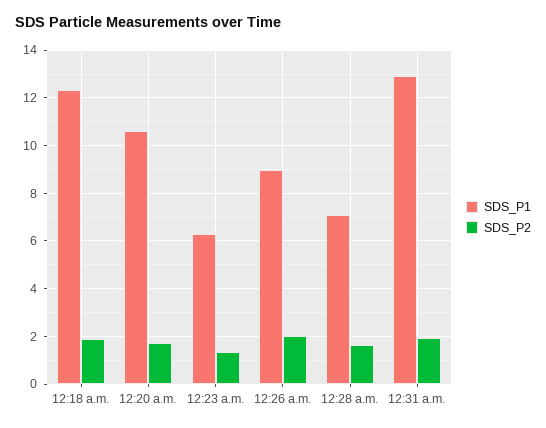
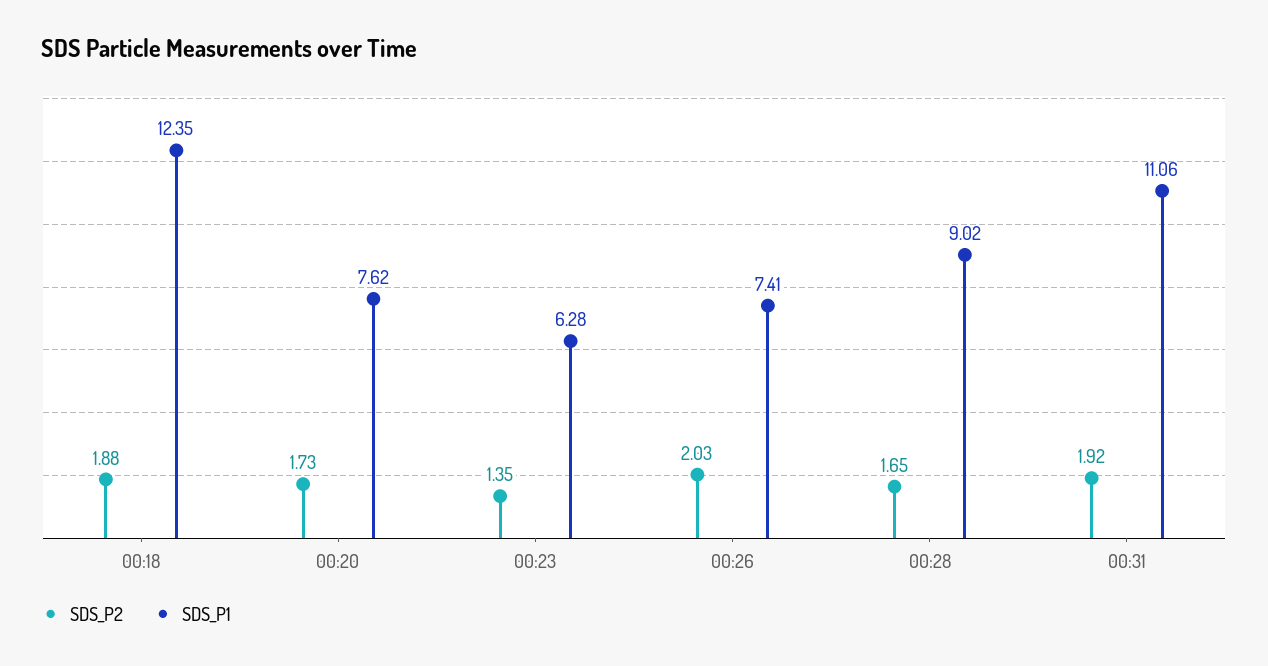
SDS_P1, 12:20 a.m.: 10.5 -> 7.62
SDS_P1, 12:26 a.m.: 9 -> 7.41
SDS_P1, 12:28 a.m.: 7 -> 9.02
SDS_P1, 12:31 a.m.: 13 -> 11.06

